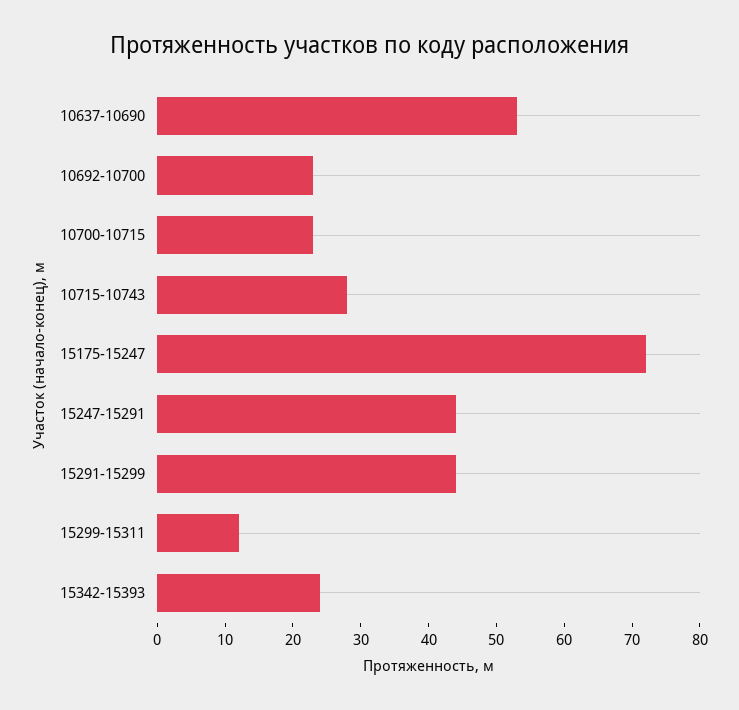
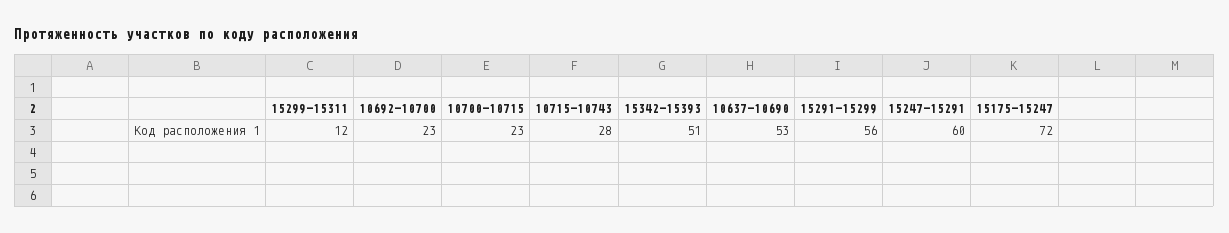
15247-15291: 45 -> 60
15291-15299: 45 -> 56
15342-15393: 25 -> 51

